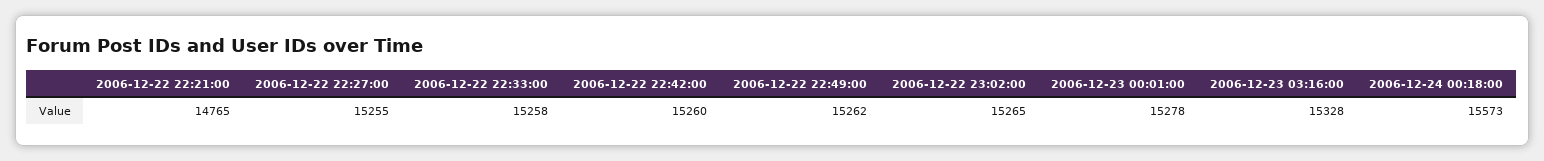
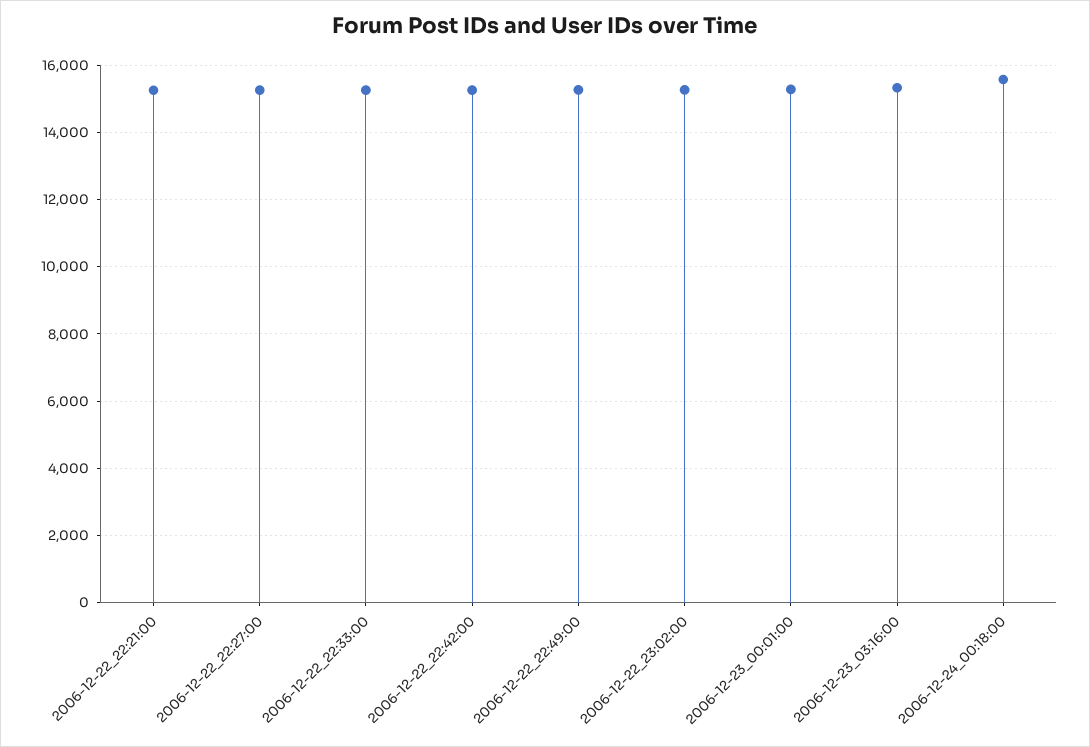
2006-12-22 22:21:00: 14765 -> 15200

